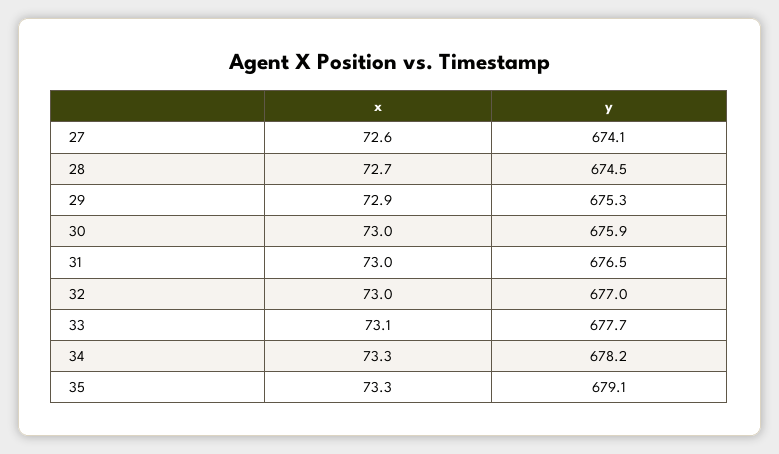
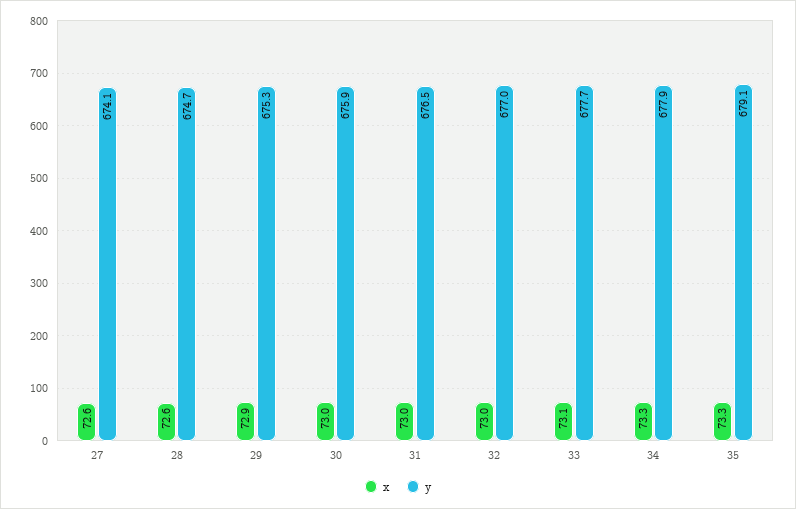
x, 28: 72.7 -> 72.6
y, 28: 674.5 -> 674.7
y, 34: 678.2 -> 677.9

